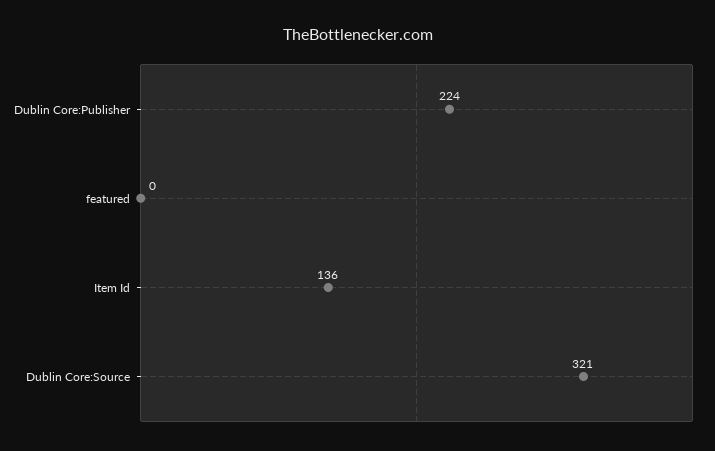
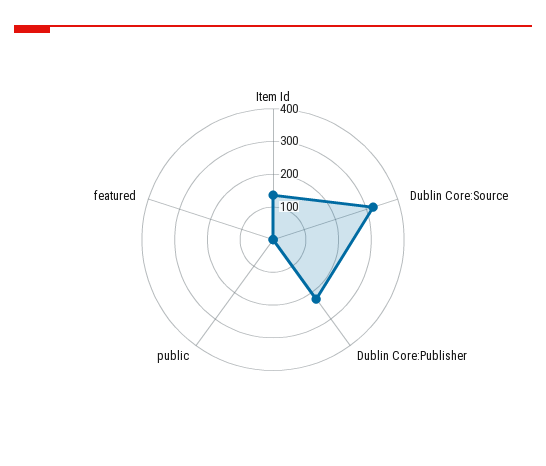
public: none -> 0

